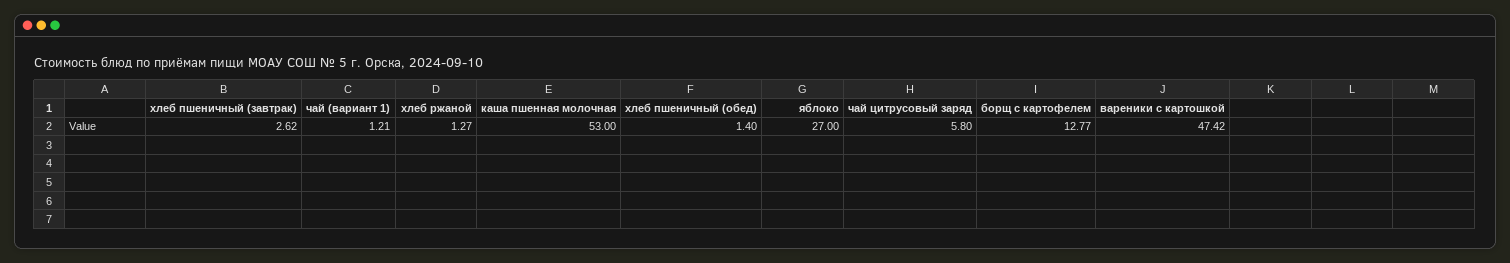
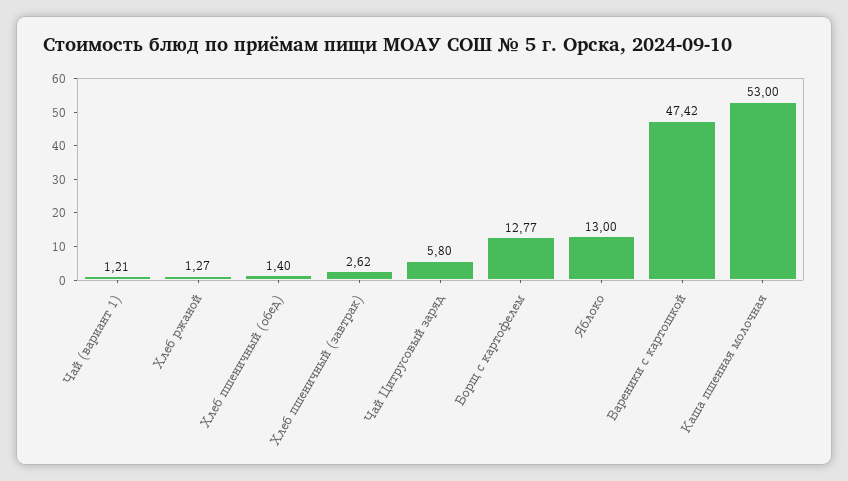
яблоко: 27 -> 13

